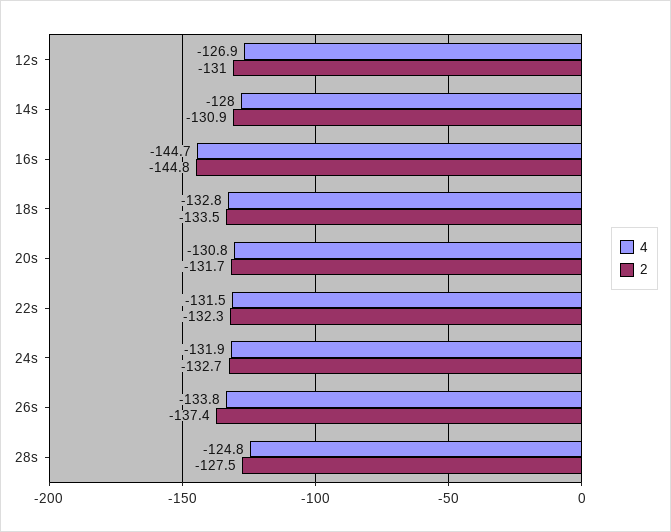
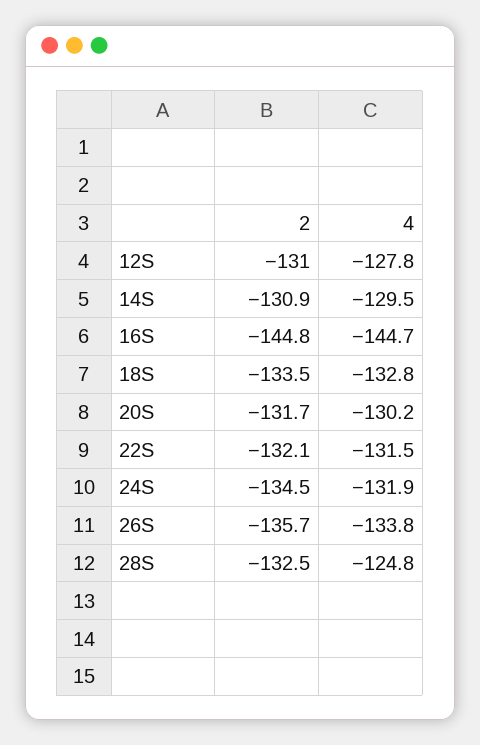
4, 12s: -126.9 -> -127.8
4, 14s: -128 -> -129.5
4, 20s: -130.8 -> -130.2
2, 22s: -132.3 -> -132.1
2, 24s: -132.7 -> -134.5
2, 26s: -137.4 -> -135.7
2, 28s: -127.5 -> -132.5

